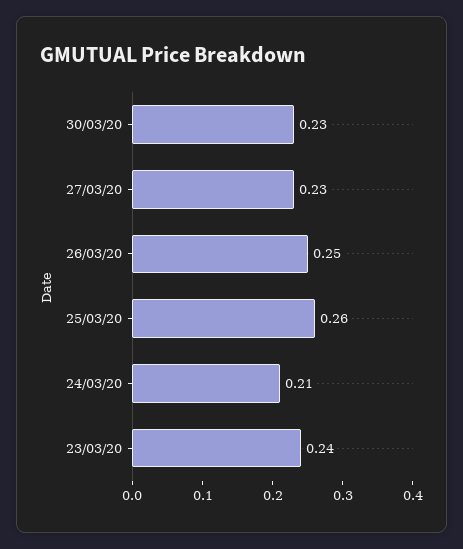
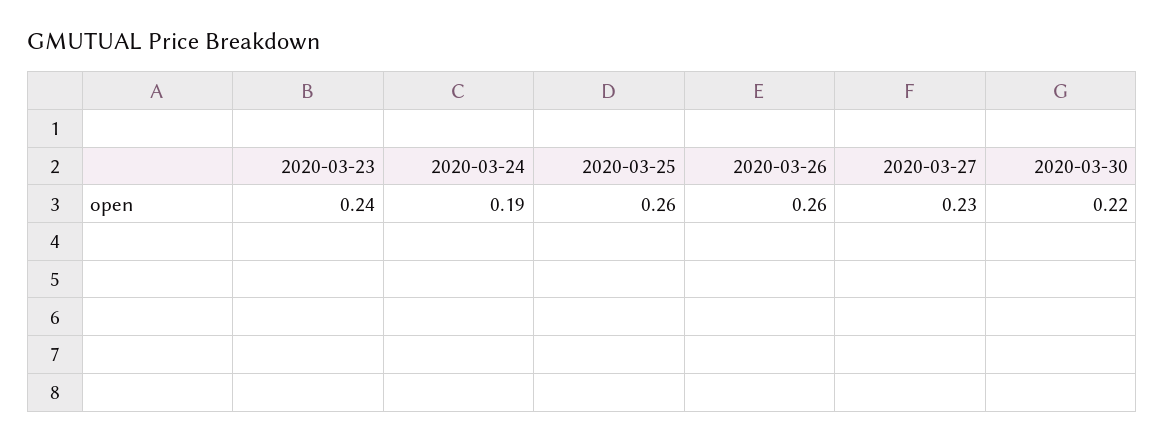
30/03/20: 0.23 -> 0.22
26/03/20: 0.25 -> 0.26
24/03/20: 0.21 -> 0.19

